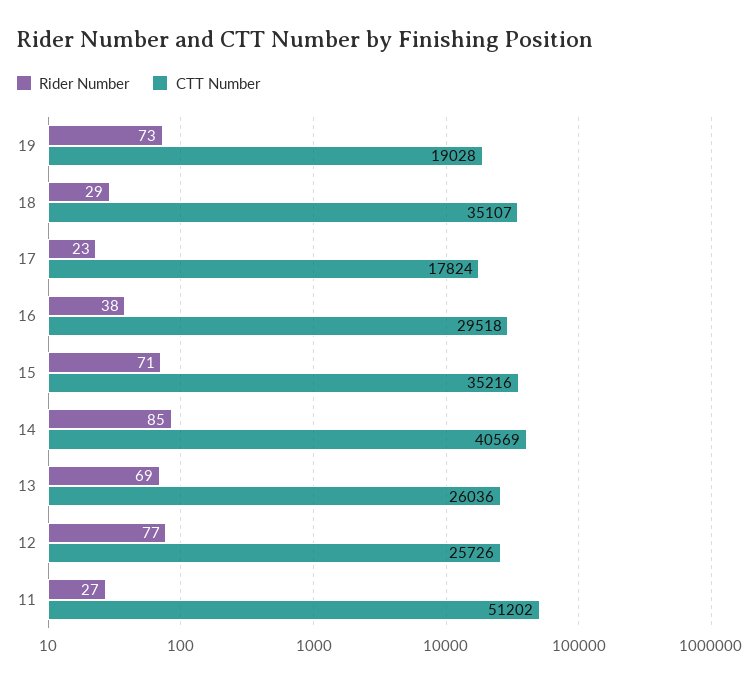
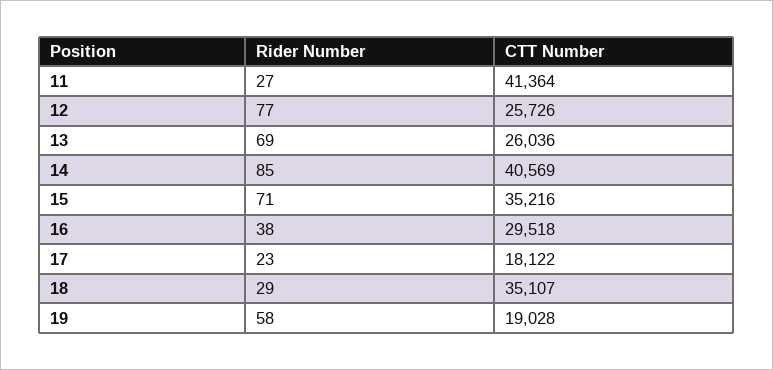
Rider Number, 19: 73 -> 58
CTT Number, 17: 17824 -> 18122
CTT Number, 11: 51202 -> 41364

